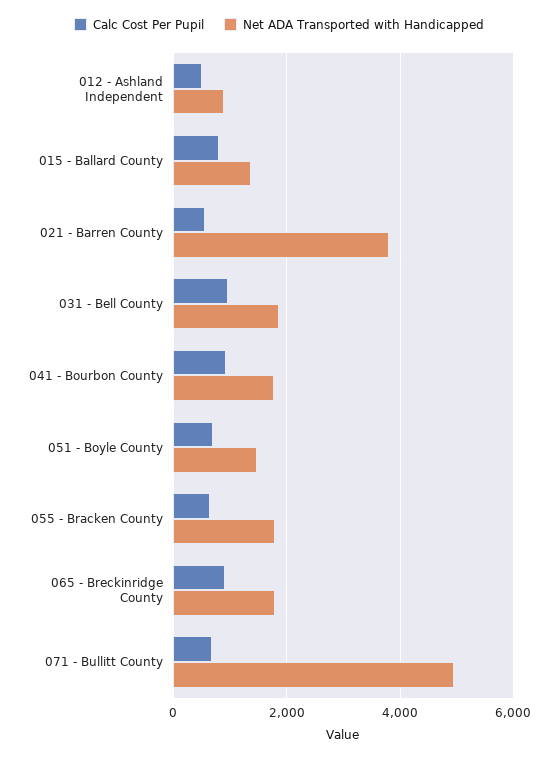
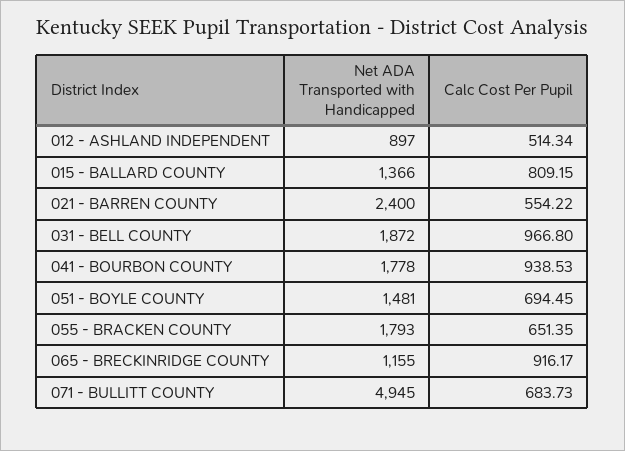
Net ADA Transported with Handicapped, 021 - Barren County: 3800 -> 2400
Net ADA Transported with Handicapped, 065 - Breckinridge County: 1800 -> 1155

